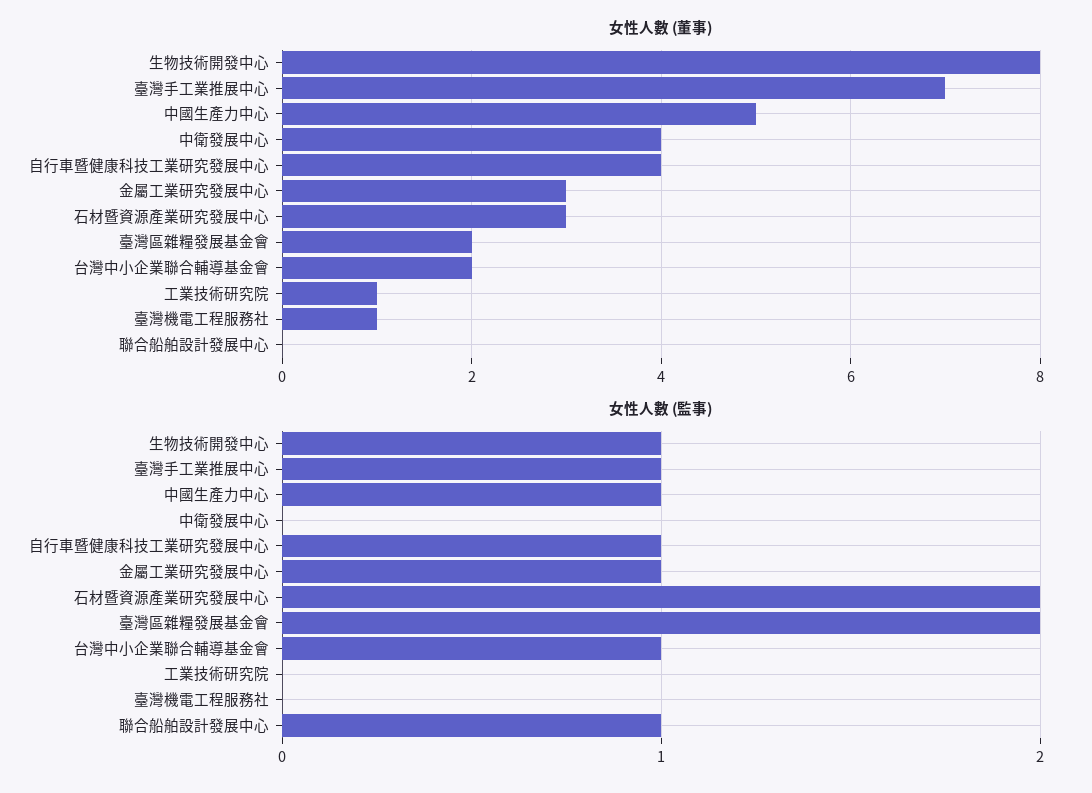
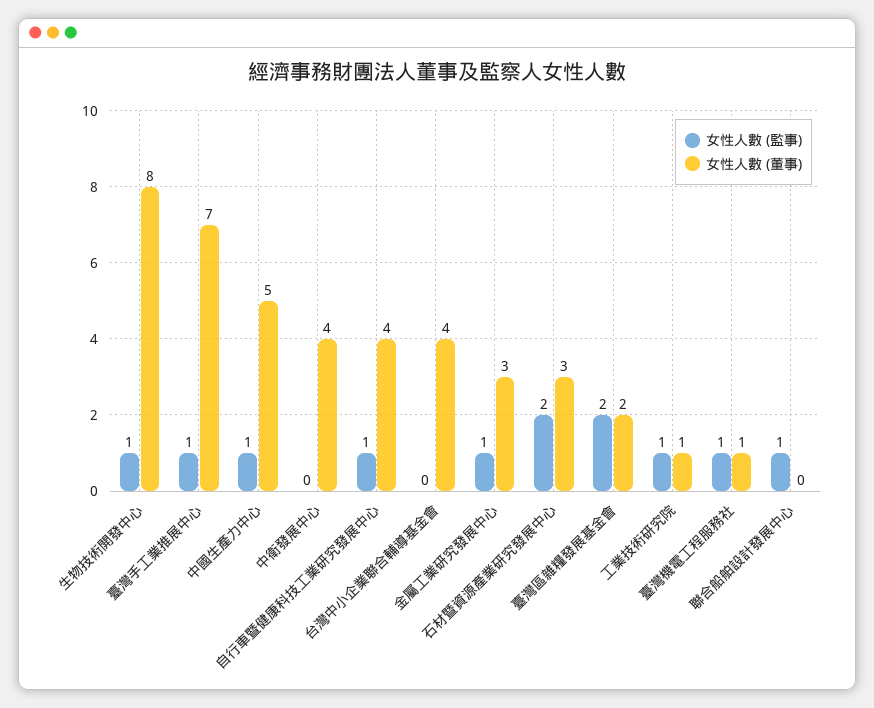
女性人數 (董事), 台灣中小企業聯合輔導基金會: 2 -> 4
女性人數 (監事), 台灣中小企業聯合輔導基金會: 1 -> 0
女性人數 (監事), 工業技術研究院: 0 -> 1
女性人數 (監事), 臺灣機電工程服務社: 0 -> 1

